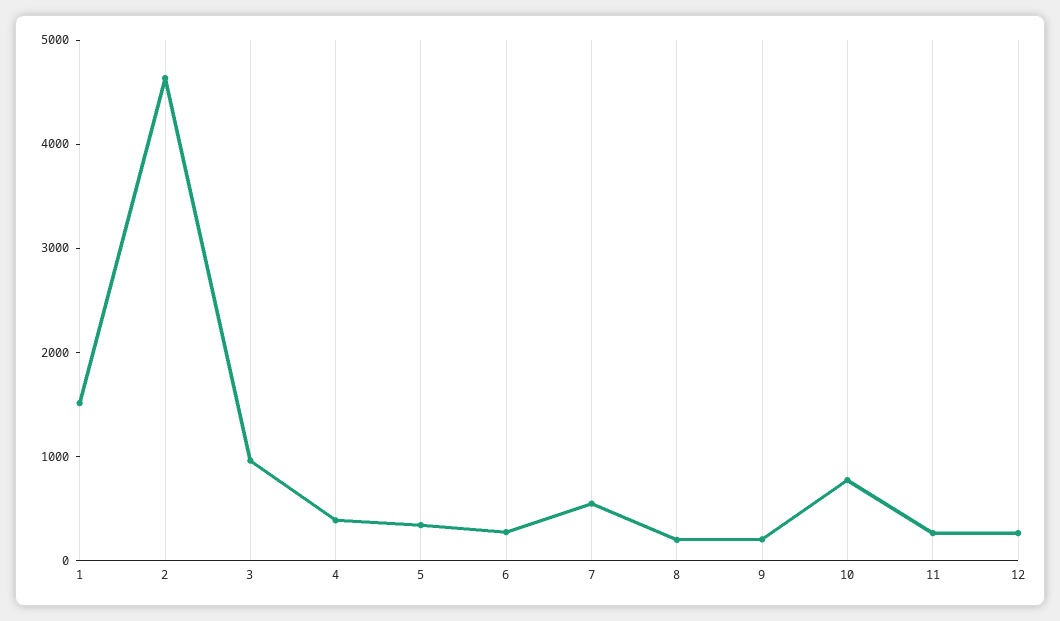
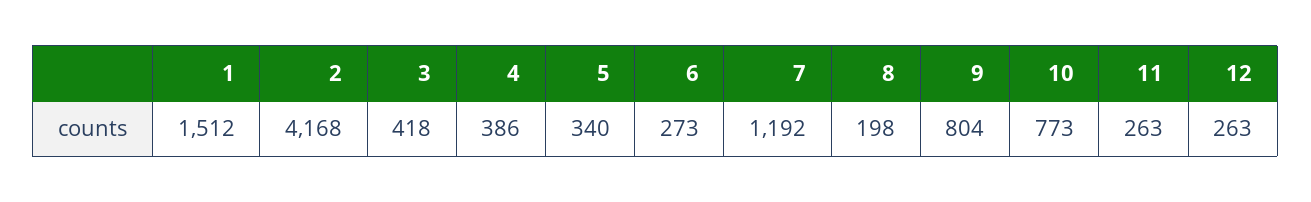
2: 4600 -> 4168
3: 1000 -> 418
7: 600 -> 1192
9: 200 -> 804

